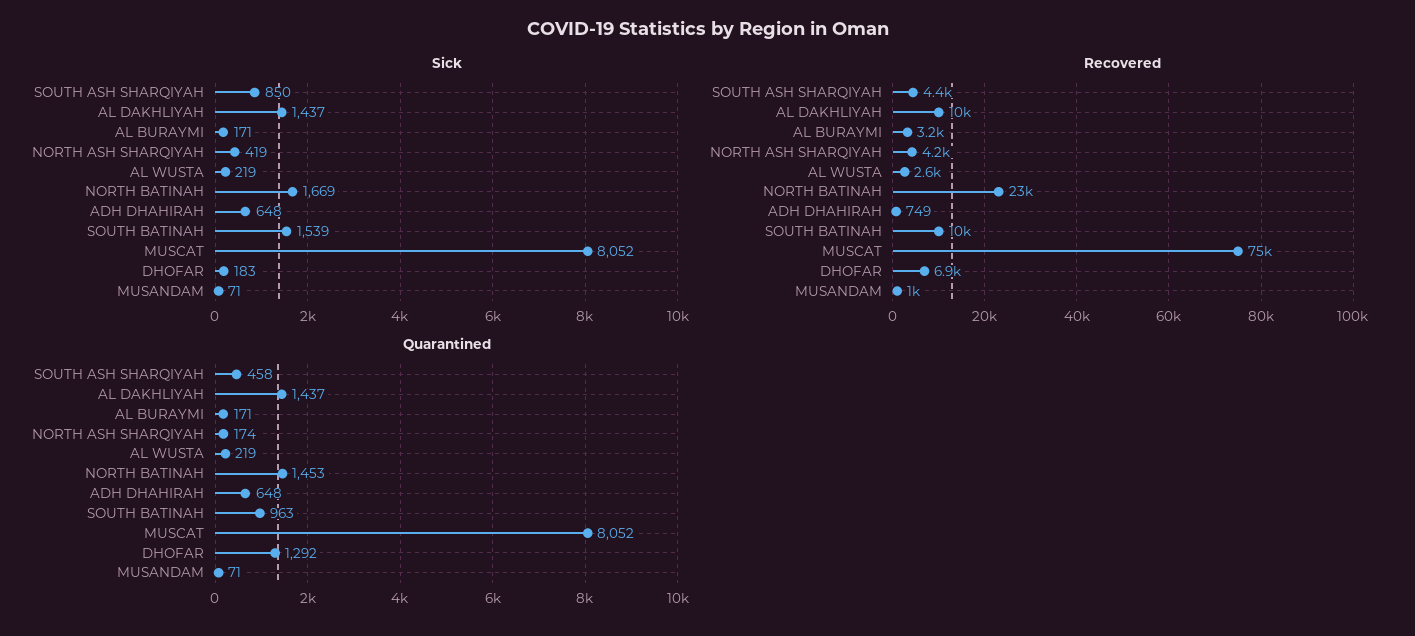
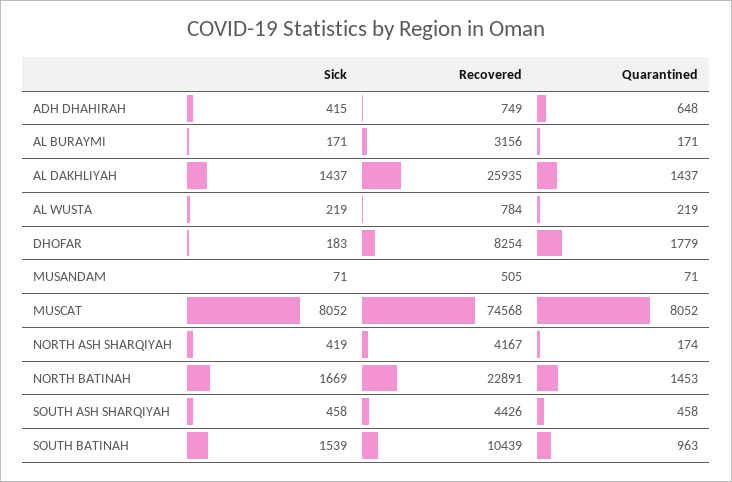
Sick, SOUTH ASH SHARQIYAH: 850 -> 458
Sick, ADH DHAHIRAH: 648 -> 415
Recovered, AL DAKHLIYAH: 10000 -> 25935
Recovered, AL WUSTA: 2600 -> 784
Recovered, DHOFAR: 6900 -> 8254
Recovered, MUSANDAM: 1000 -> 505
Quarantined, DHOFAR: 1292 -> 1779

